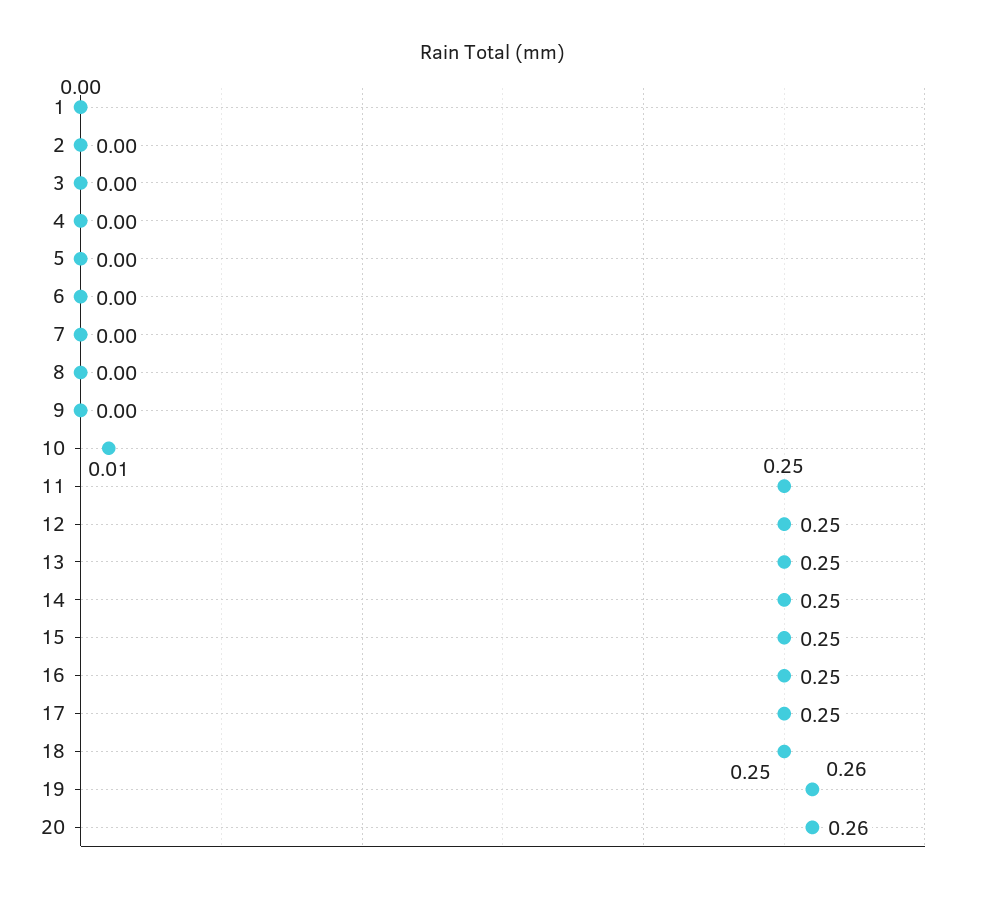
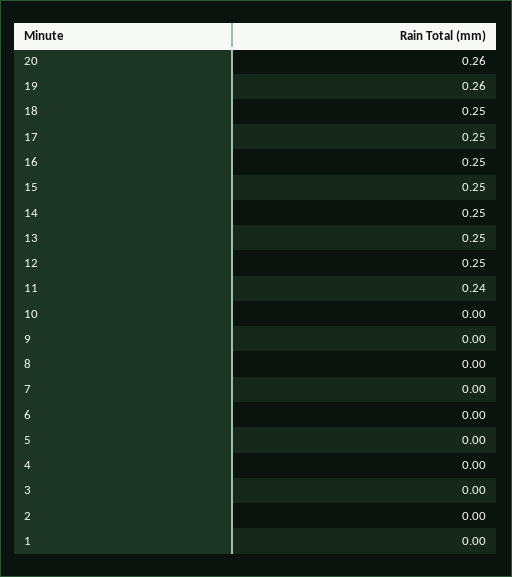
10: 0.01 -> 0
11: 0.25 -> 0.24

